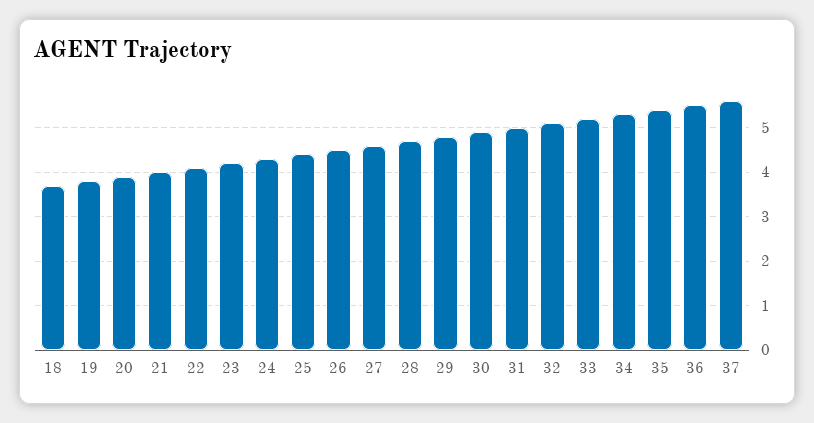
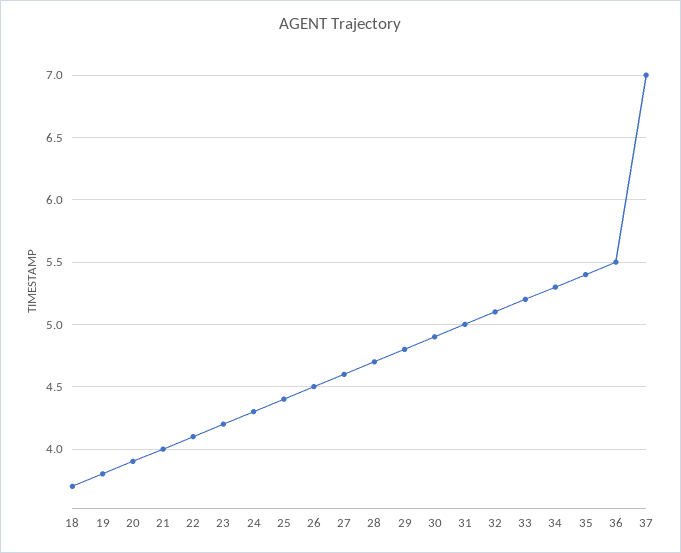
37: 5.5 -> 7

